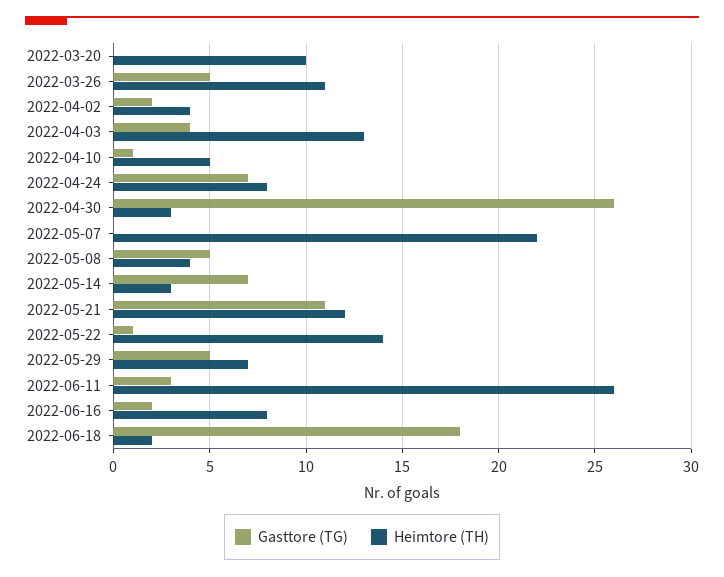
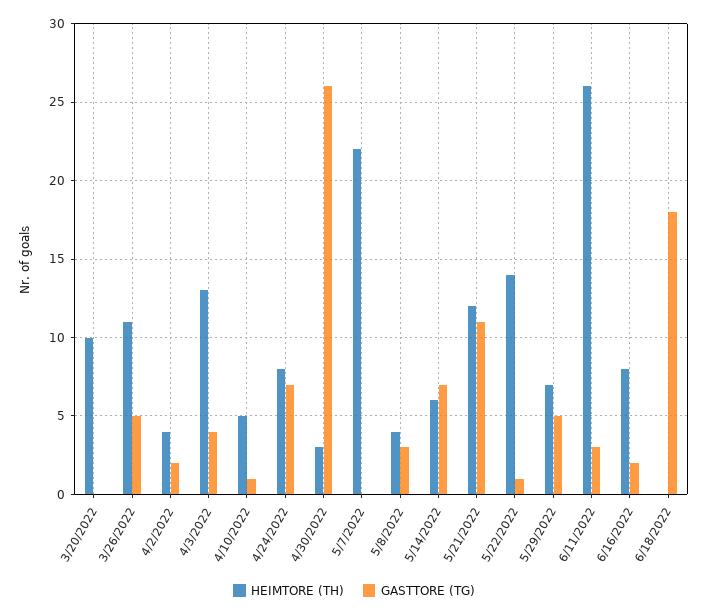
Gasttore (TG), 2022-05-08: 5 -> 3
Heimtore (TH), 2022-05-14: 3 -> 6
Heimtore (TH), 2022-06-18: 2 -> 0

